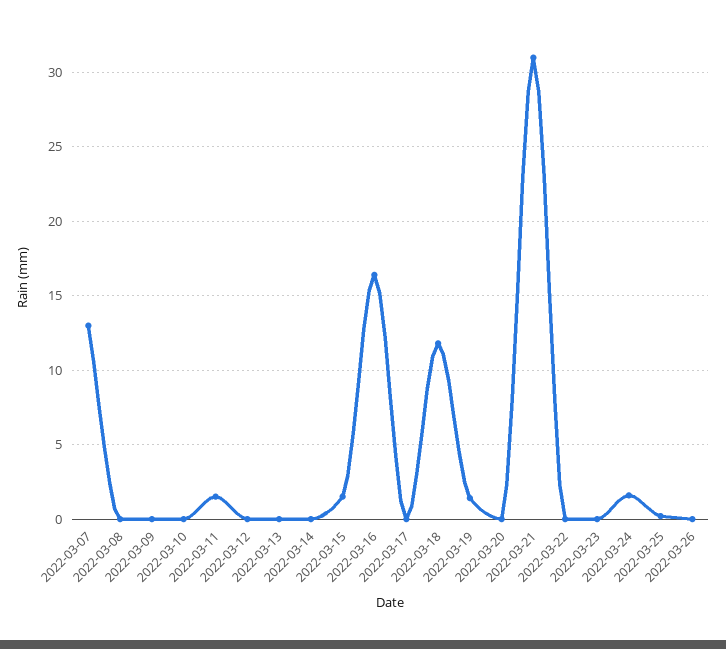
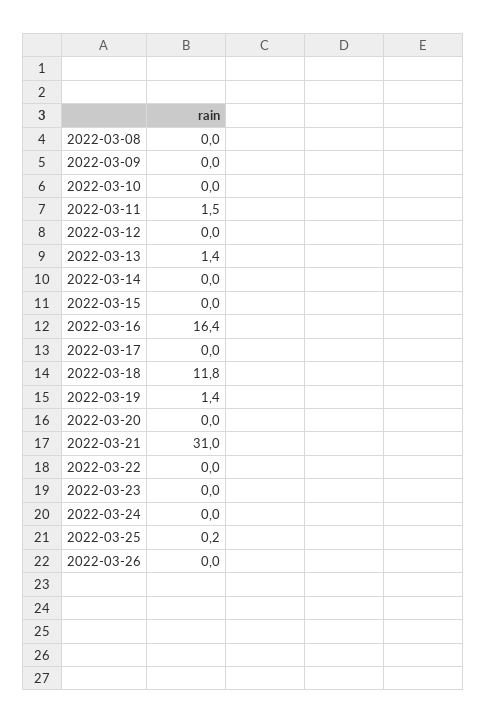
2022-03-07: 13 -> none
2022-03-13: 0 -> 1.4
2022-03-15: 1.5 -> 0
2022-03-24: 1.5 -> 0

